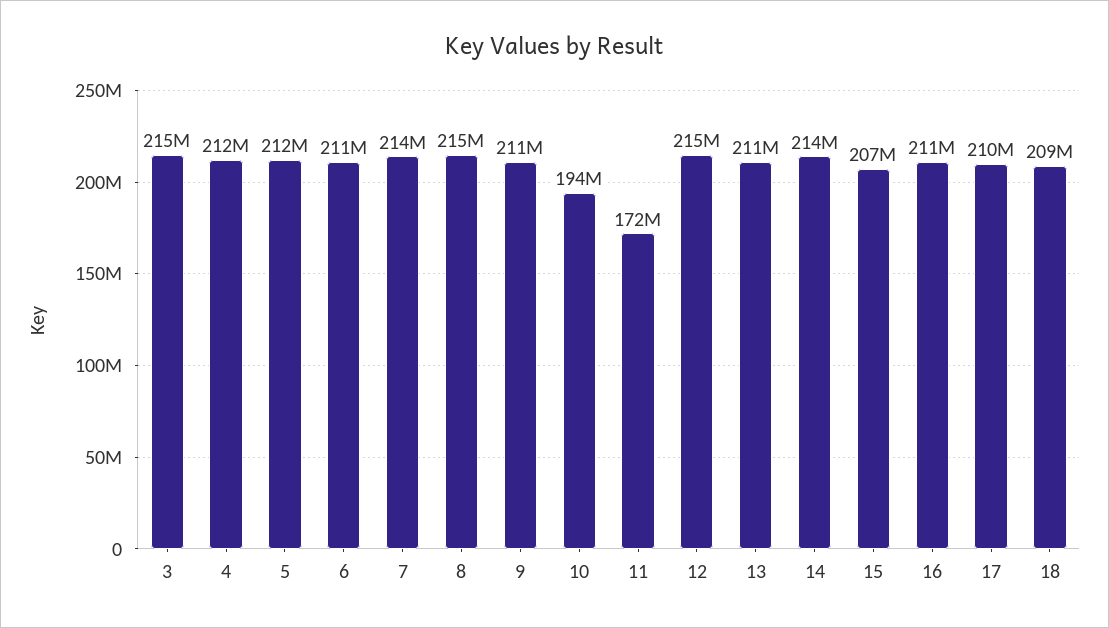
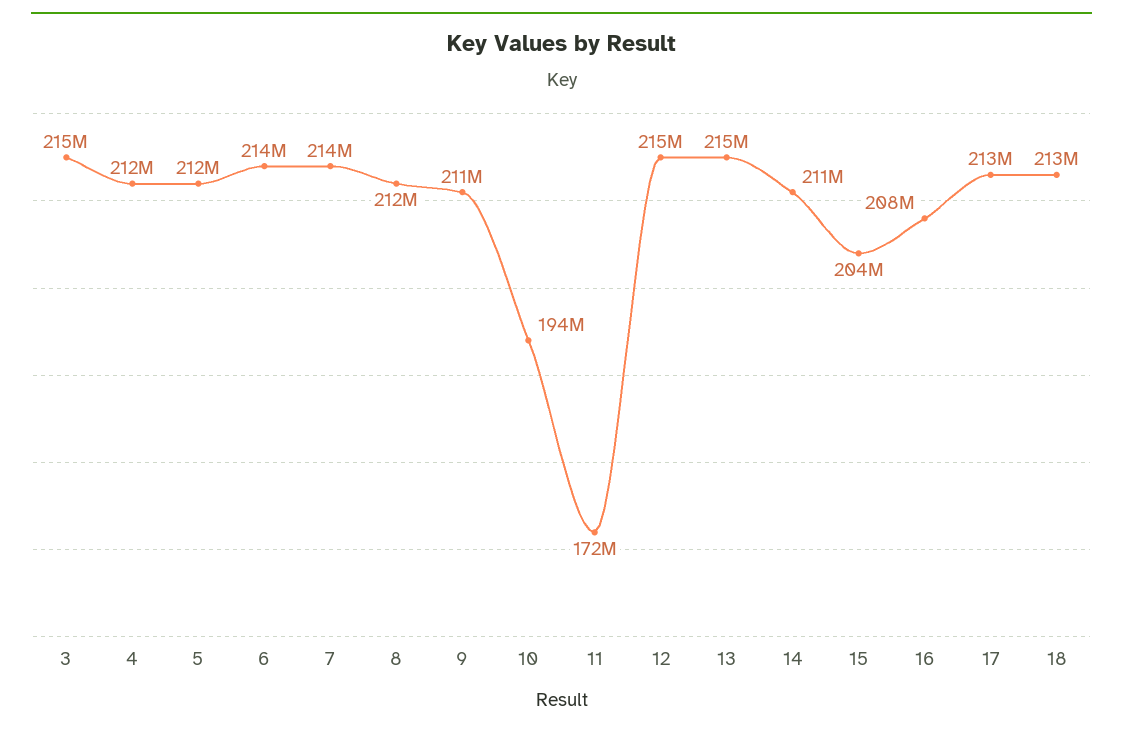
6: 211000000 -> 214000000
8: 215000000 -> 212000000
13: 211000000 -> 215000000
14: 214000000 -> 211000000
15: 207000000 -> 204000000
16: 211000000 -> 208000000
17: 210000000 -> 213000000
18: 209000000 -> 213000000

